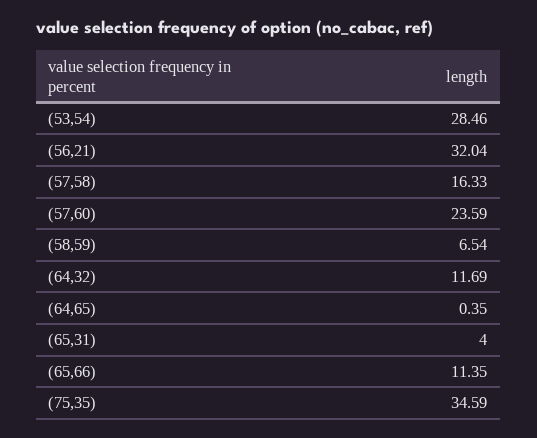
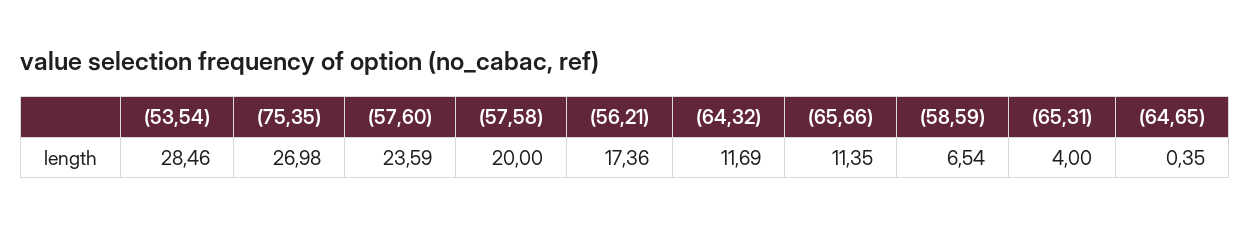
(56,21): 32.04 -> 17.36
(57,58): 16.33 -> 20
(75,35): 34.59 -> 26.98

